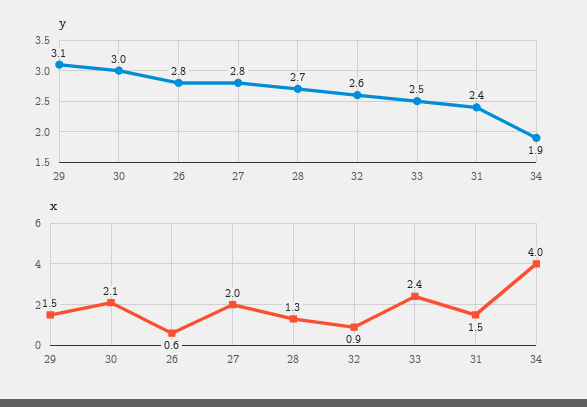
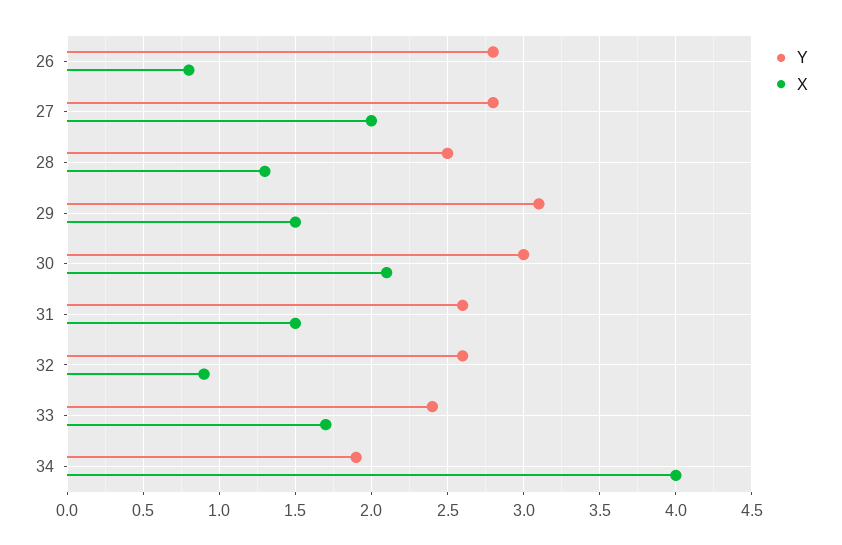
y, 28: 2.7 -> 2.5
y, 33: 2.5 -> 2.4
y, 31: 2.4 -> 2.6
x, 26: 0.6 -> 0.8
x, 33: 2.4 -> 1.7

